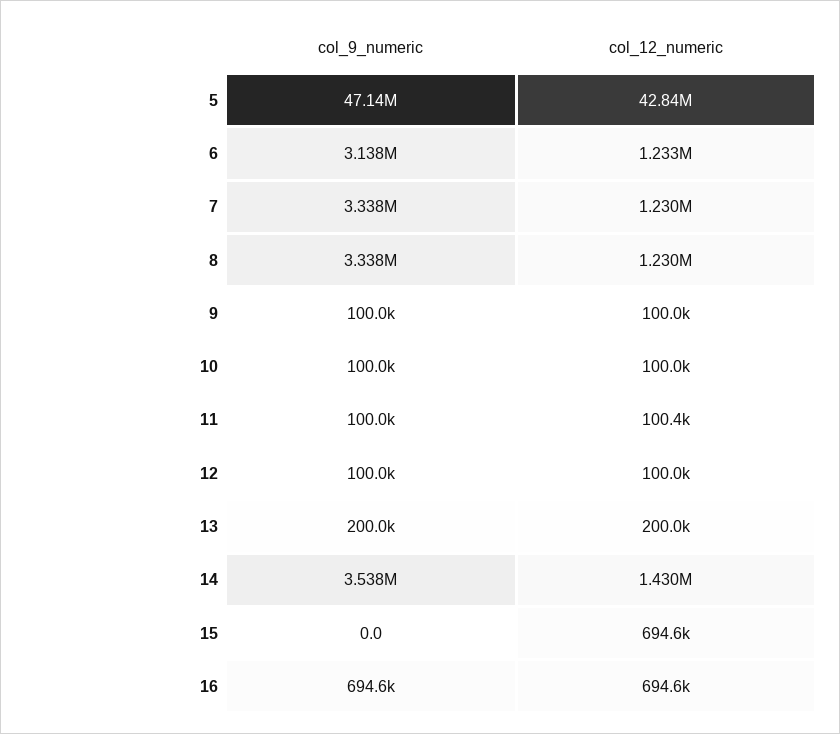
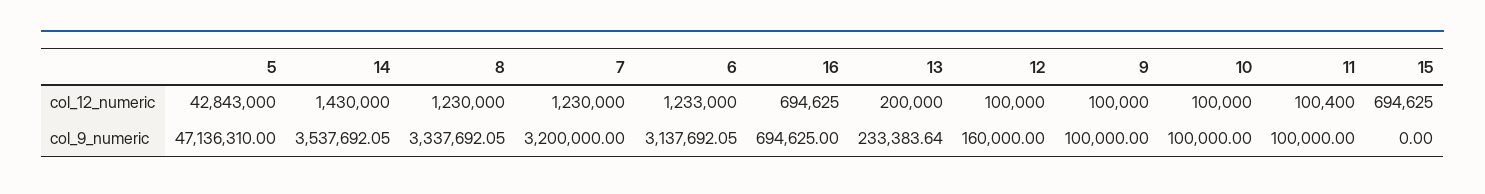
col_9_numeric, 7: 3338000 -> 3200000
col_9_numeric, 12: 100000 -> 160000
col_9_numeric, 13: 200000 -> 233383.64

